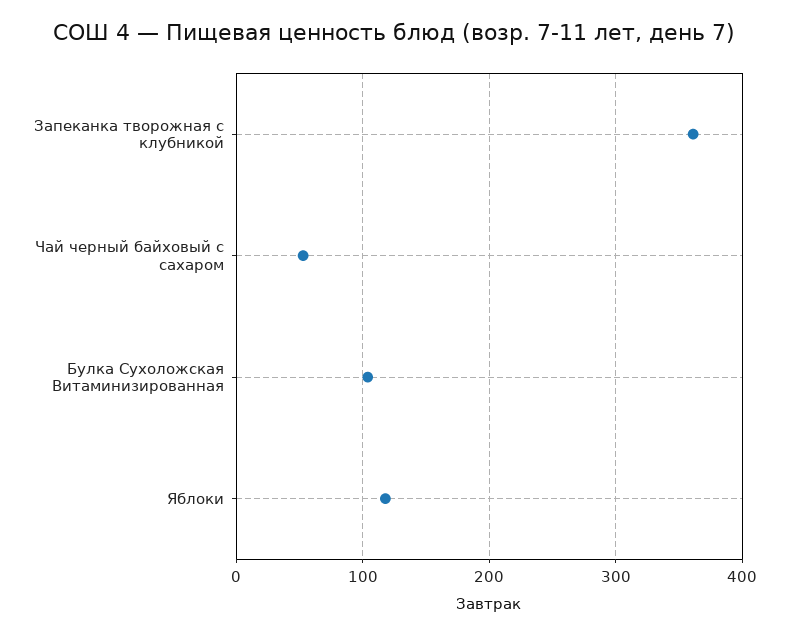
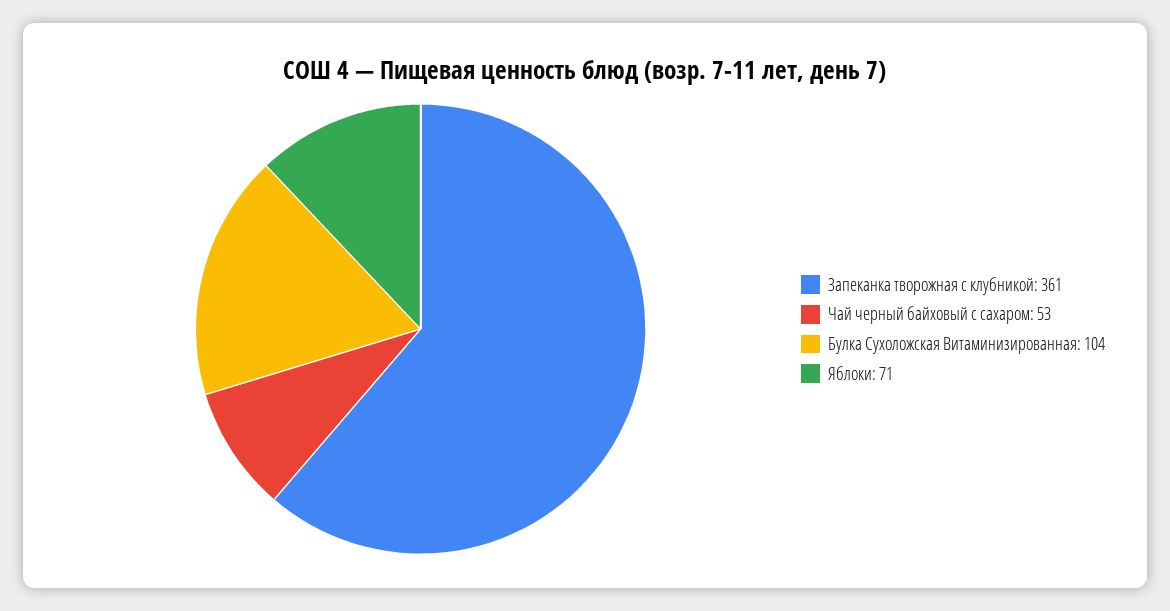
Яблоки: 120 -> 71

